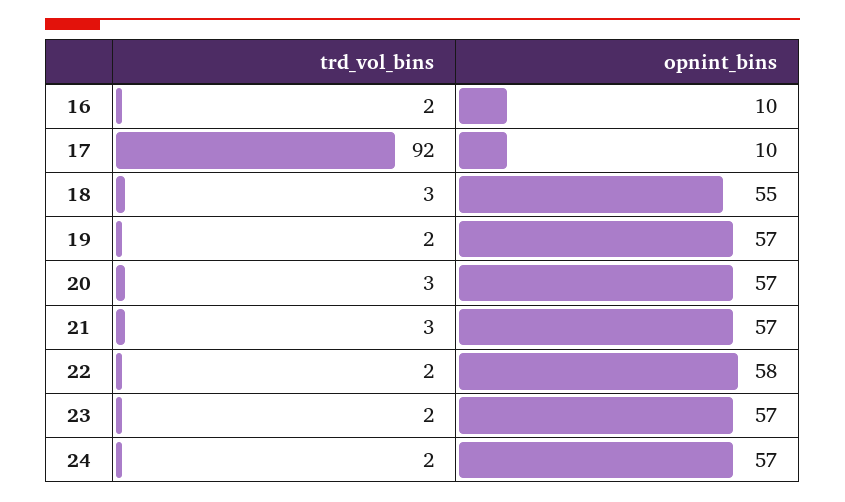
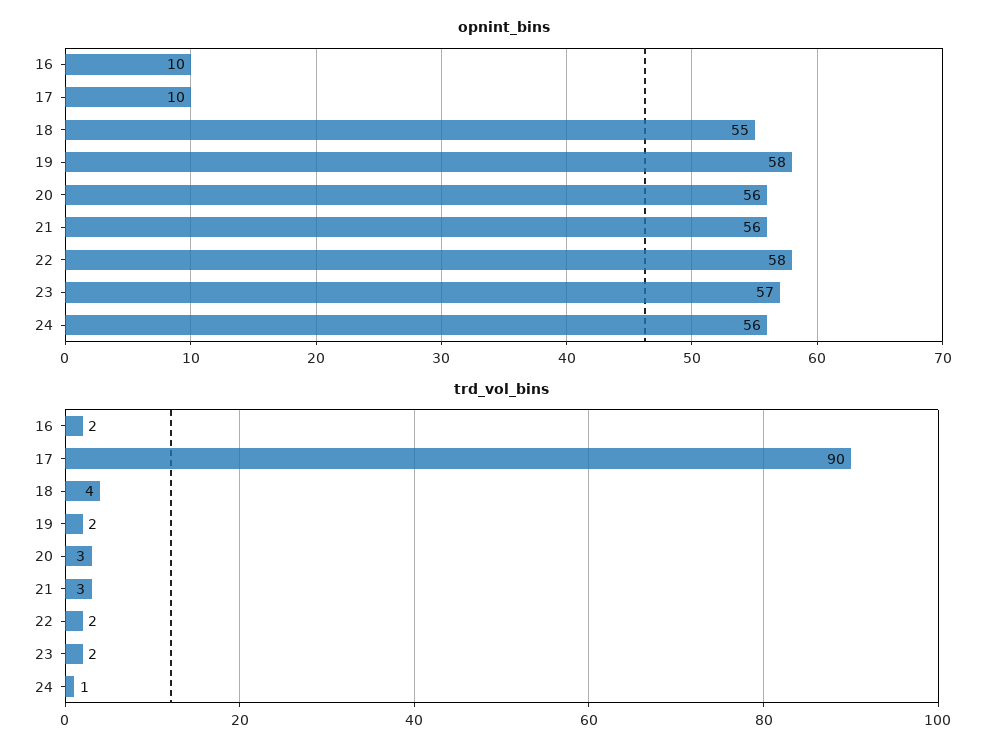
trd_vol_bins, 17: 92 -> 90
trd_vol_bins, 18: 3 -> 4
opnint_bins, 19: 57 -> 58
opnint_bins, 20: 57 -> 56
opnint_bins, 21: 57 -> 56
trd_vol_bins, 24: 2 -> 1
opnint_bins, 24: 57 -> 56

